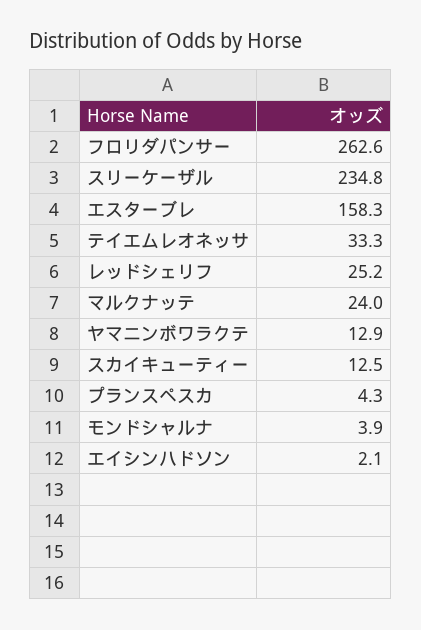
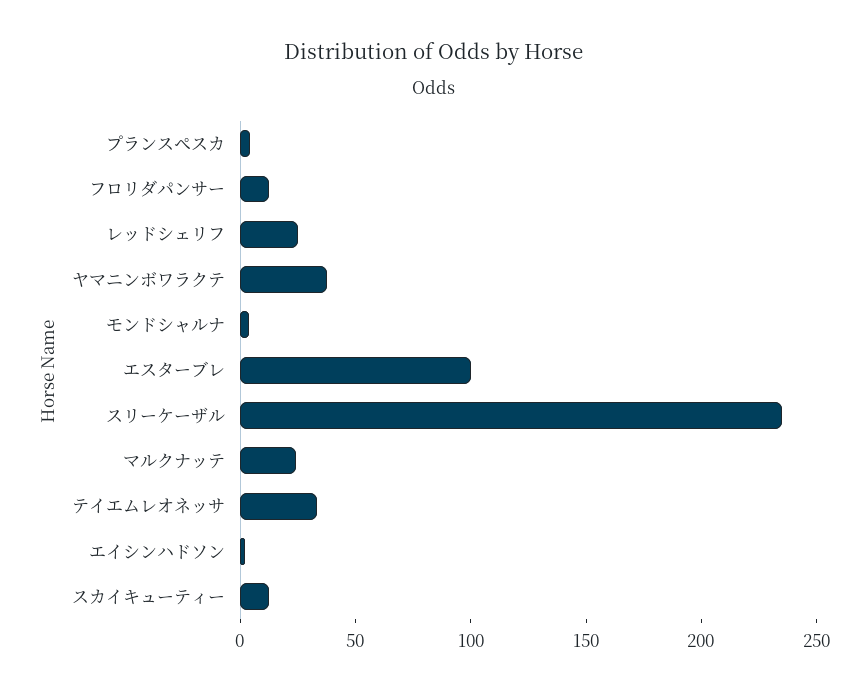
フロリダパンサー: 262.6 -> 10
エスターブレ: 158.3 -> 100
ヤマニンボワラクテ: 12.9 -> 40

